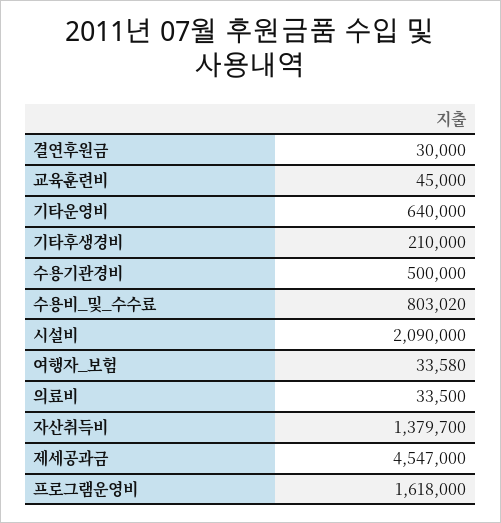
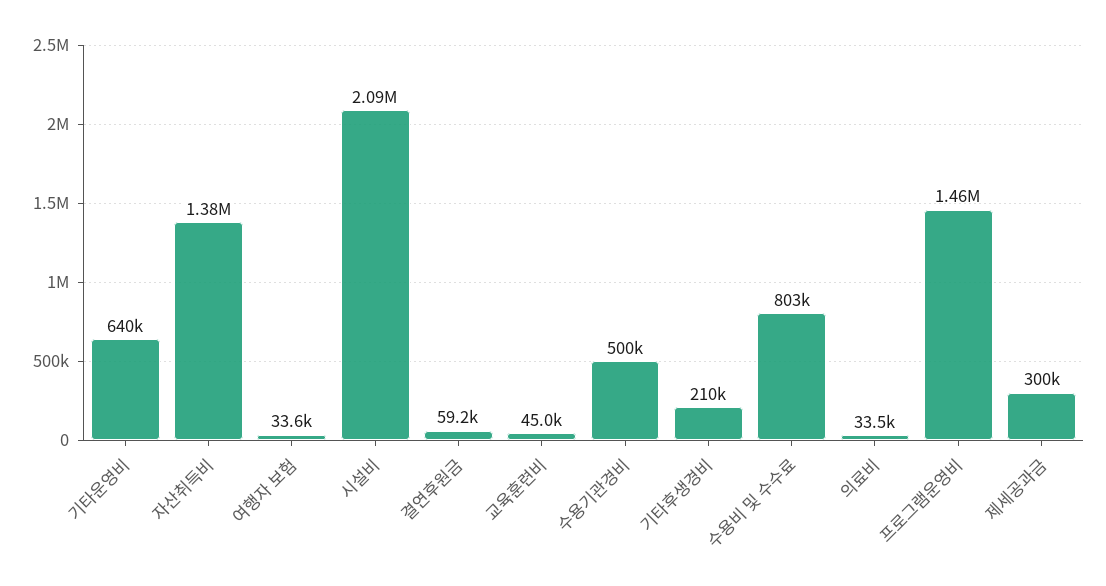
결연후원금: 30000 -> 59200
제세공과금: 4547000 -> 300000
프로그램운영비: 1618000 -> 1460000

